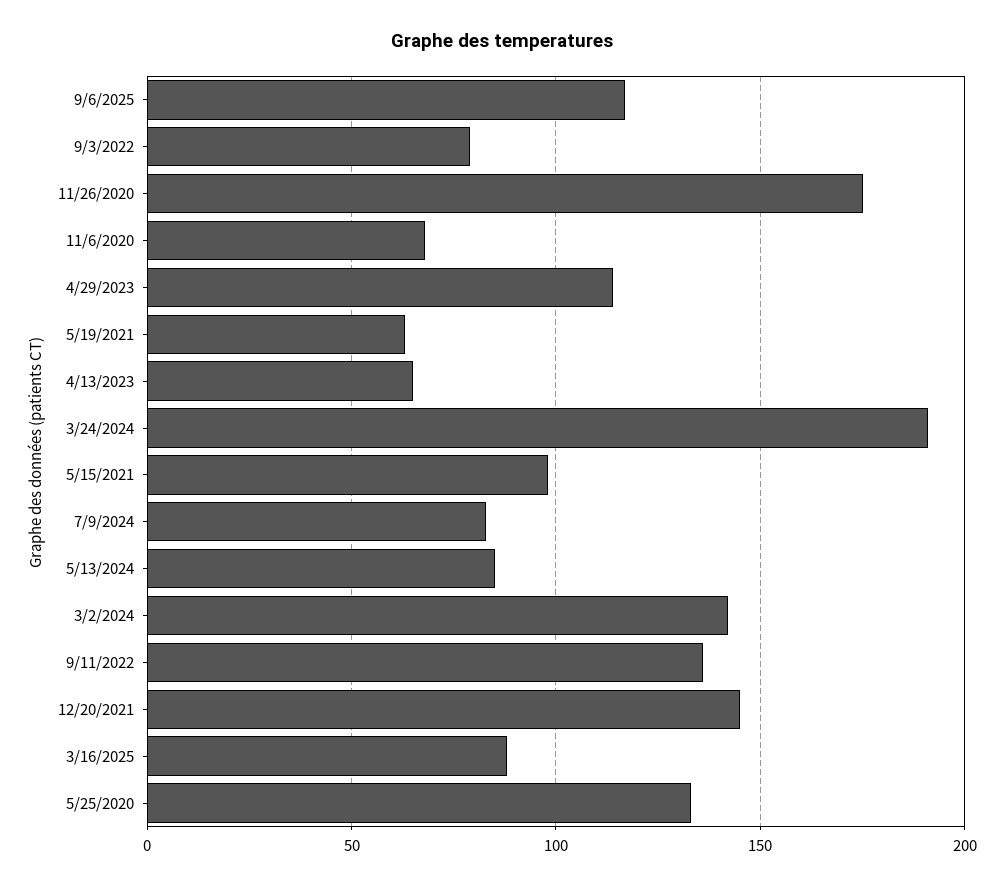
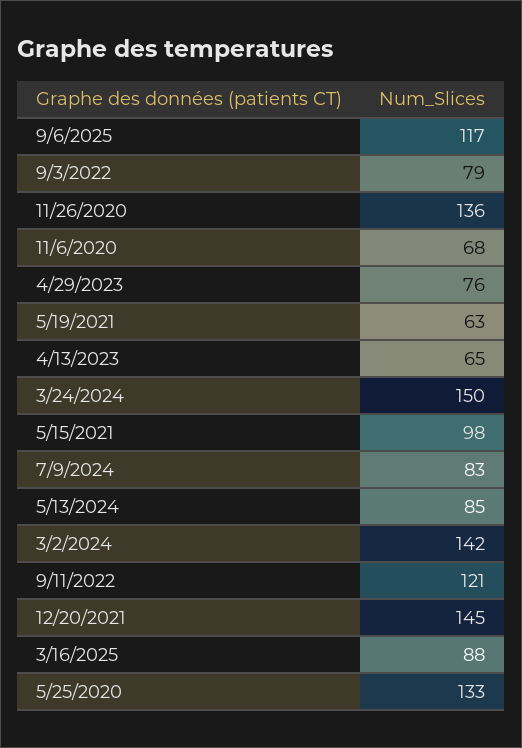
11/26/2020: 175 -> 136
4/29/2023: 115 -> 76
3/24/2024: 190 -> 150
9/11/2022: 135 -> 121

